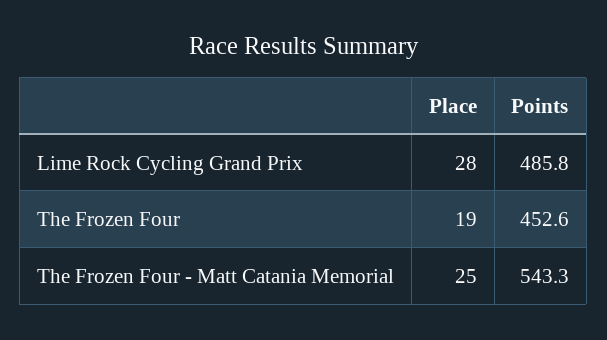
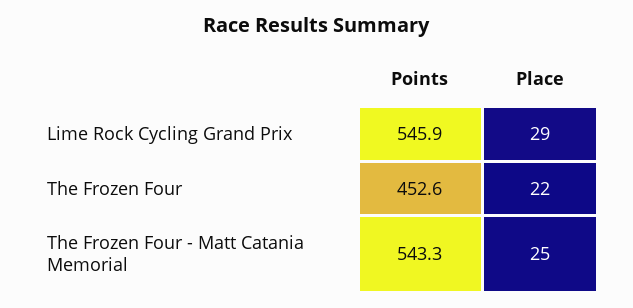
Place, Lime Rock Cycling Grand Prix: 28 -> 29
Points, Lime Rock Cycling Grand Prix: 485.8 -> 545.9
Place, The Frozen Four: 19 -> 22

